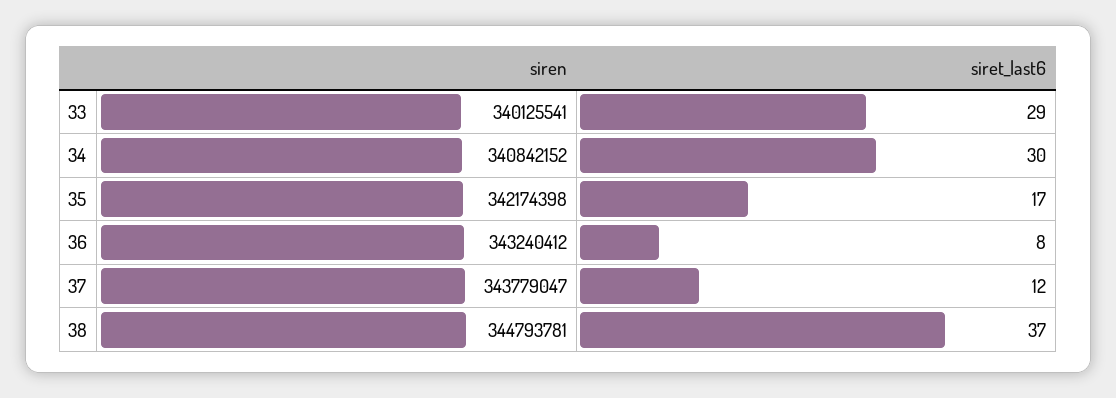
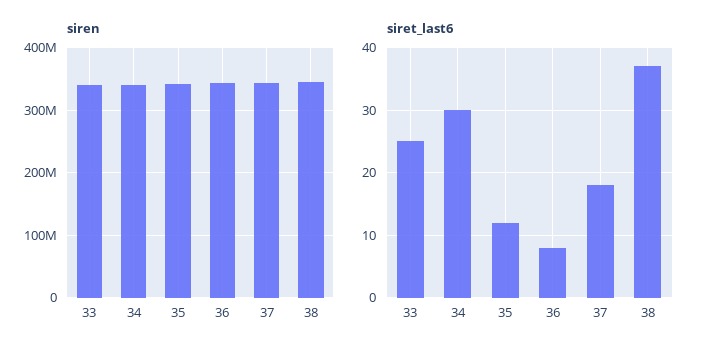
siret_last6, 33: 29 -> 25
siret_last6, 35: 17 -> 12
siret_last6, 37: 12 -> 18

